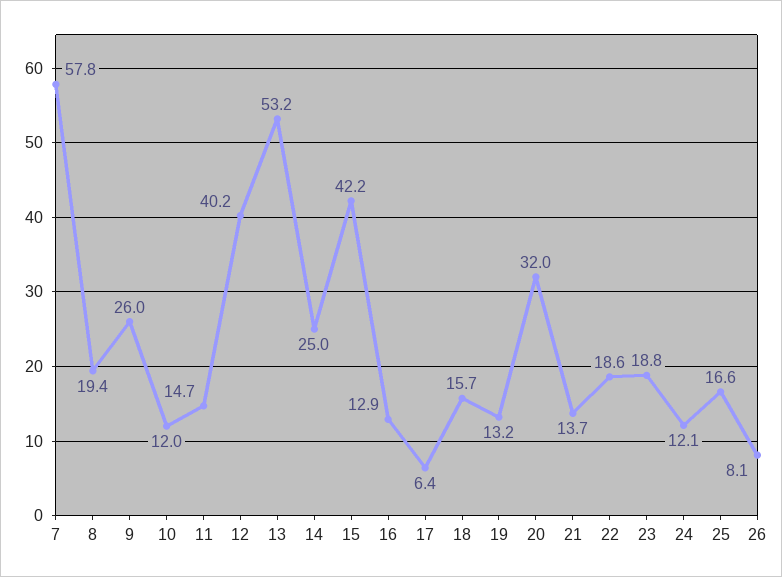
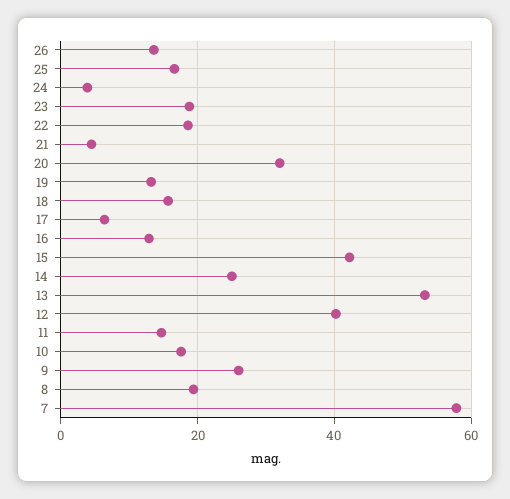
10: 12 -> 18
21: 13.7 -> 4
24: 12.1 -> 4
26: 8.1 -> 14

